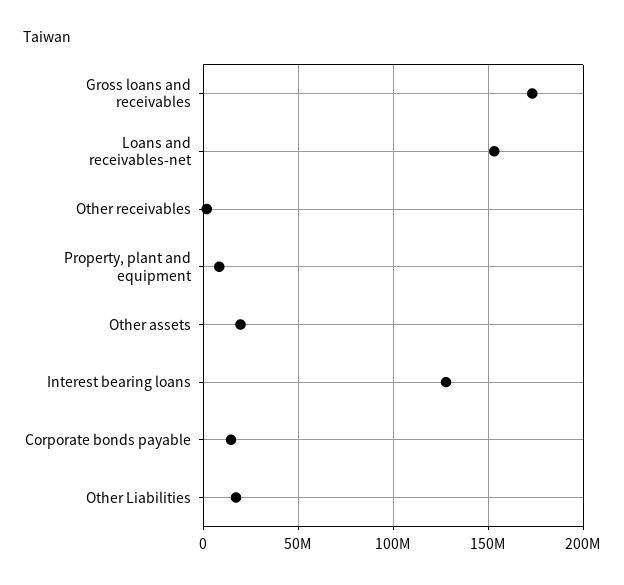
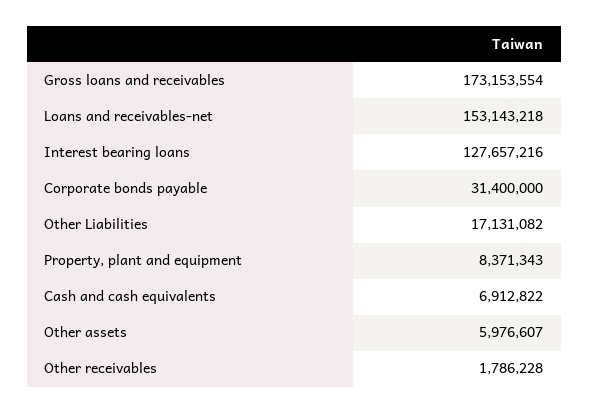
Other assets: 20000000 -> 5976607
Corporate bonds payable: 15000000 -> 31400000
Cash and cash equivalents: none -> 6912822

